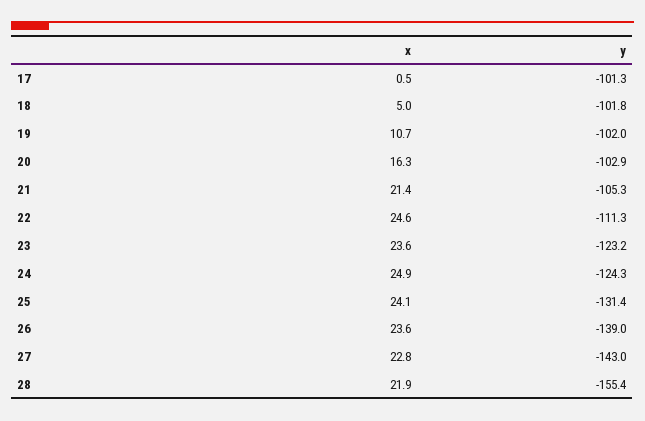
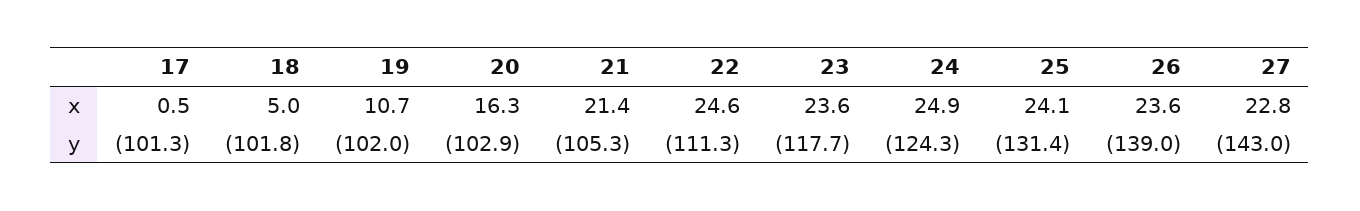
y, 23: -123.2 -> -117.7
x, 28: 21.9 -> none
y, 28: -155.4 -> none

